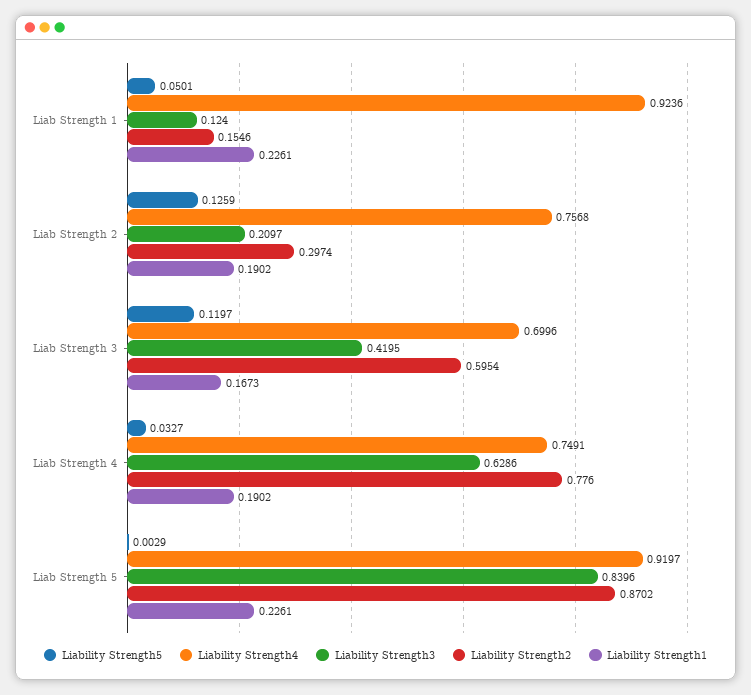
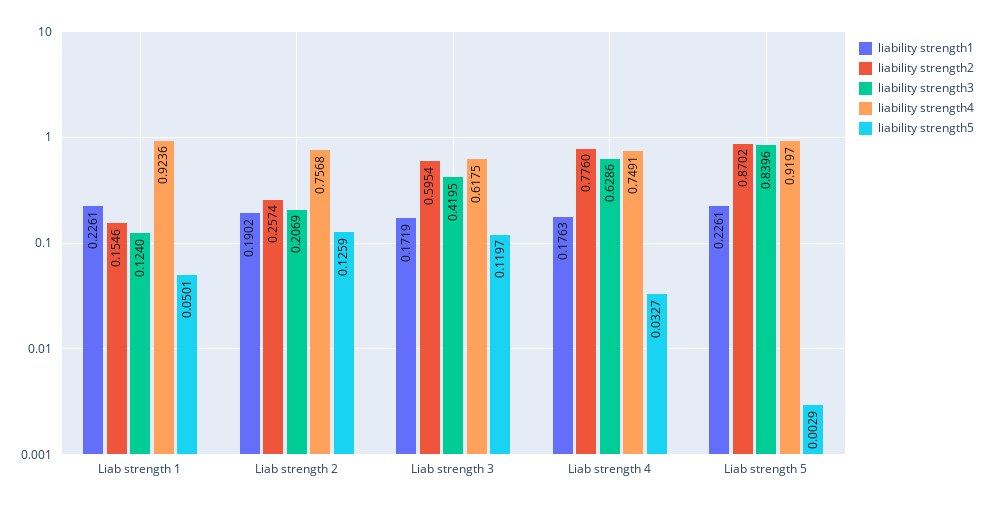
Liability Strength3, Liab Strength 2: 0.2097 -> 0.2069
Liability Strength2, Liab Strength 2: 0.2974 -> 0.2574
Liability Strength4, Liab Strength 3: 0.6996 -> 0.6175
Liability Strength1, Liab Strength 3: 0.1673 -> 0.1719
Liability Strength1, Liab Strength 4: 0.1902 -> 0.1763

